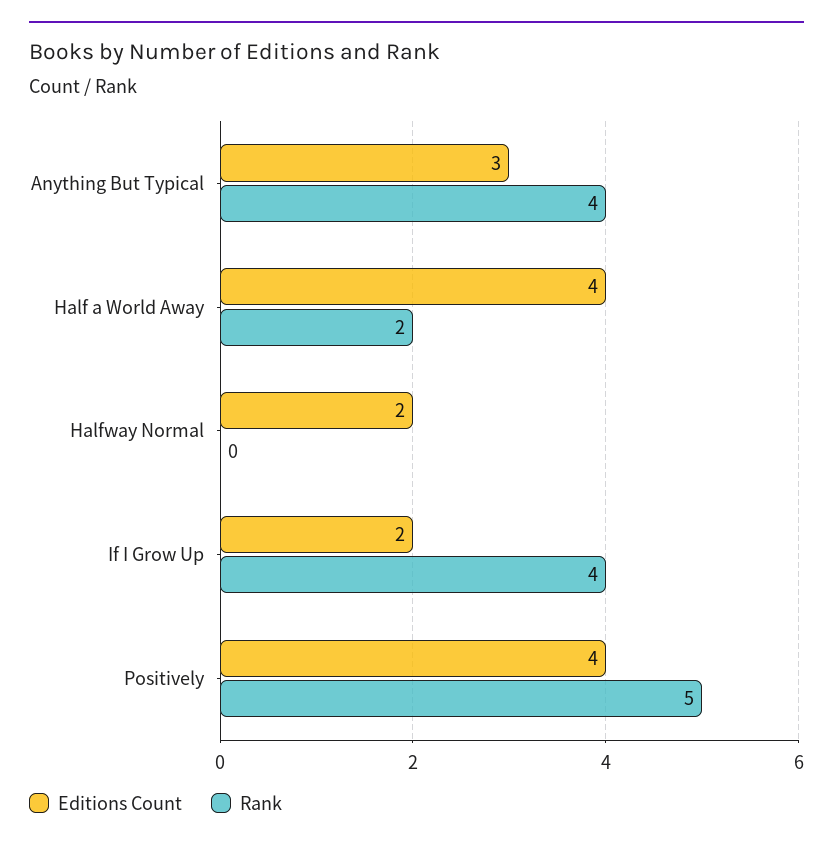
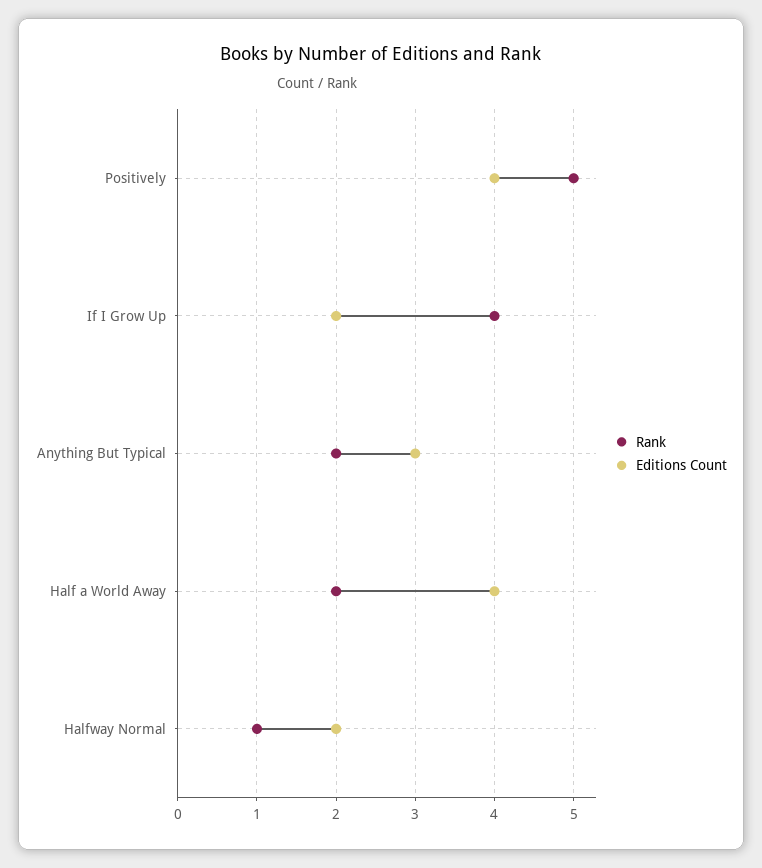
Rank, Anything But Typical: 4 -> 2
Rank, Halfway Normal: 0 -> 1

